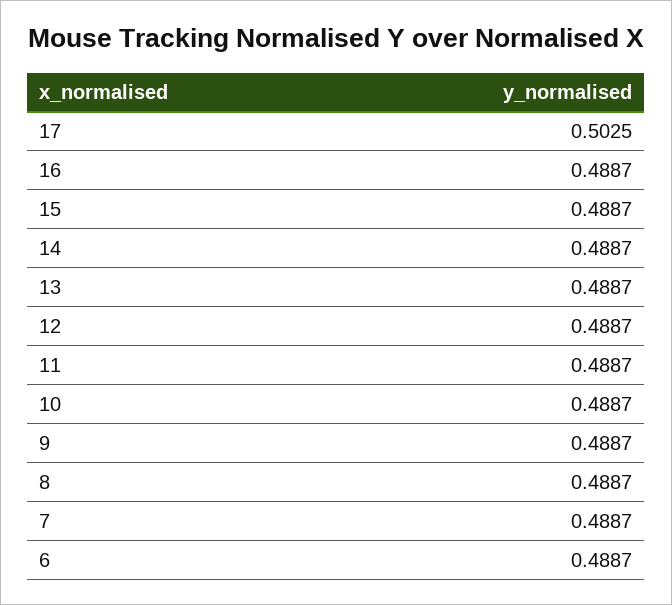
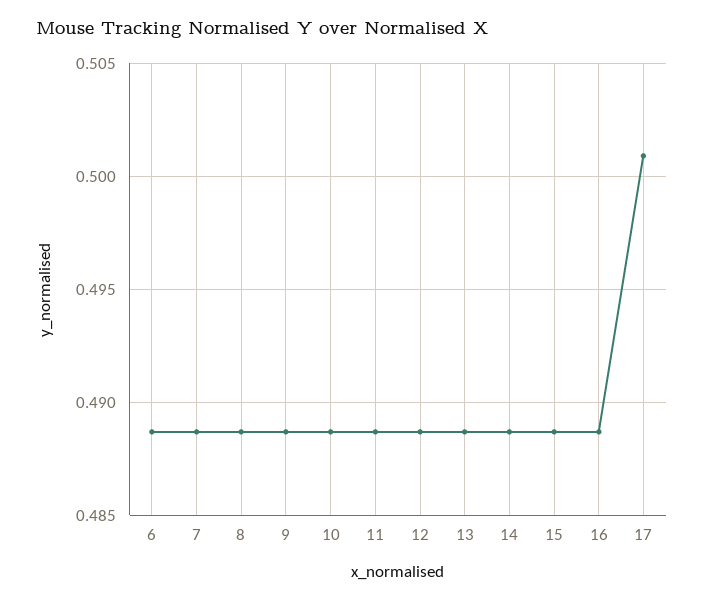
17: 0.5025 -> 0.501

